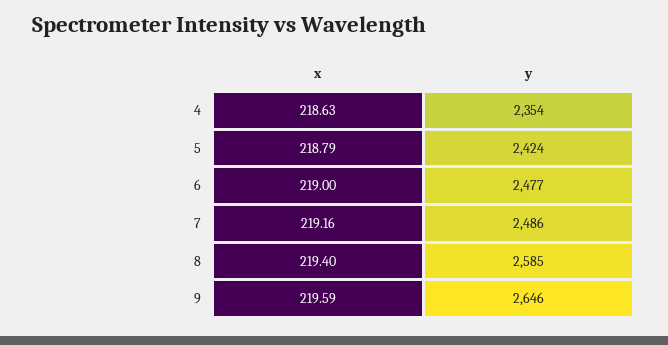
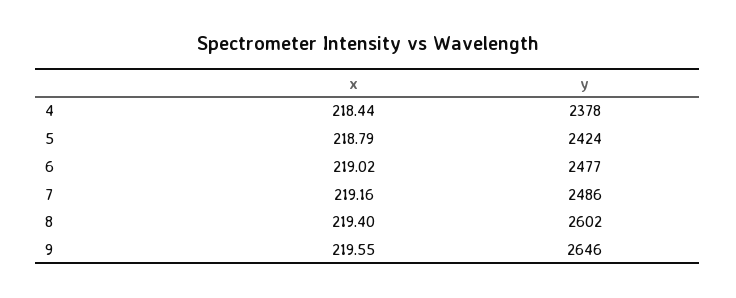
x, 4: 218.63 -> 218.44
y, 4: 2354 -> 2378
x, 6: 219 -> 219.02
y, 8: 2585 -> 2602
x, 9: 219.59 -> 219.55

